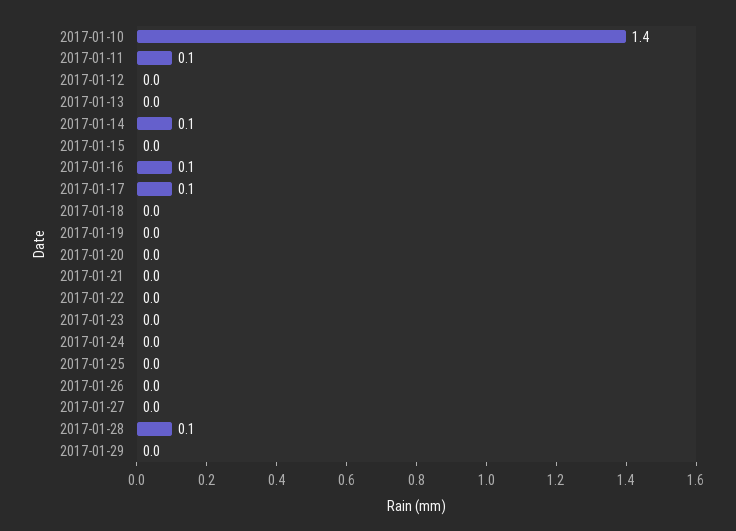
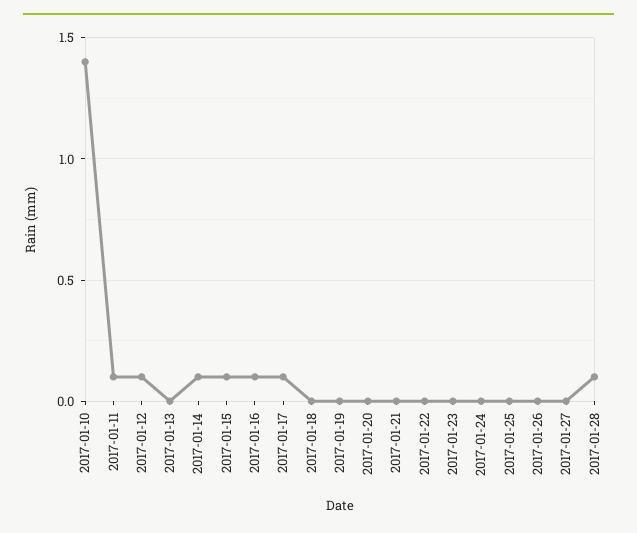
2017-01-12: 0 -> 0.1
2017-01-15: 0 -> 0.1
2017-01-29: 0 -> none

